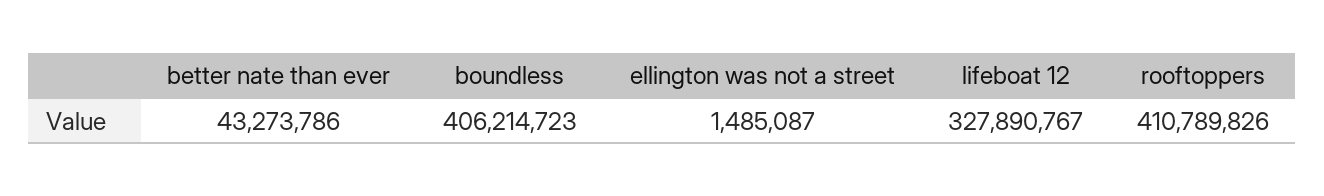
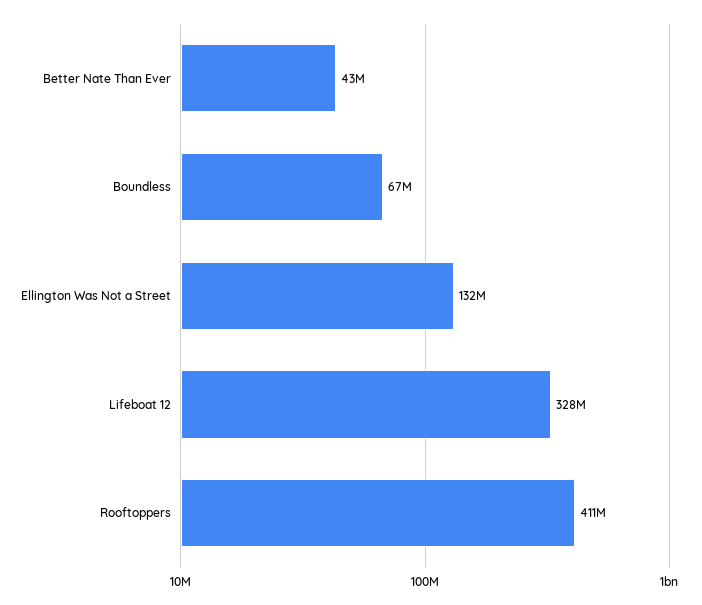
boundless: 406214723 -> 67000000
ellington was not a street: 1485087 -> 132000000

